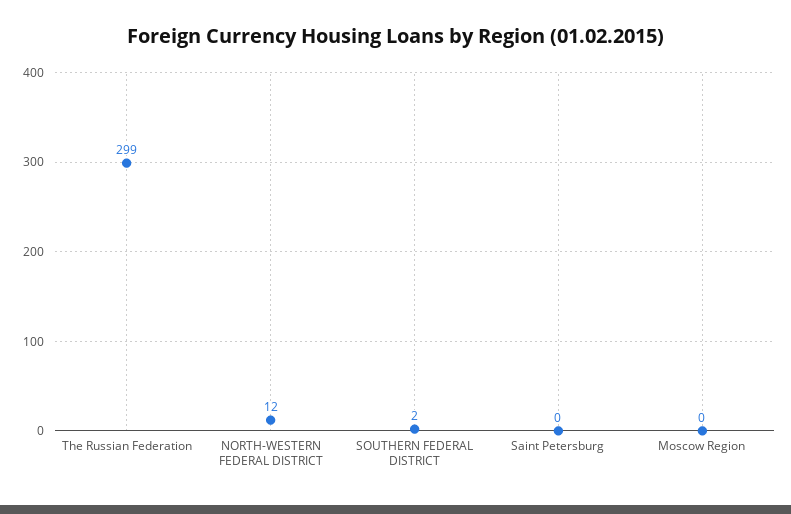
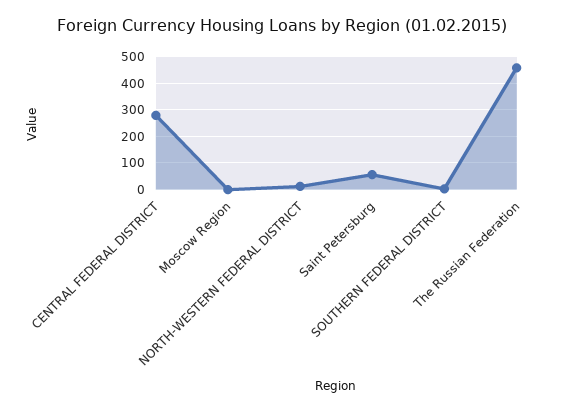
The Russian Federation: 299 -> 450
Saint Petersburg: 0 -> 50
CENTRAL FEDERAL DISTRICT: none -> 275

